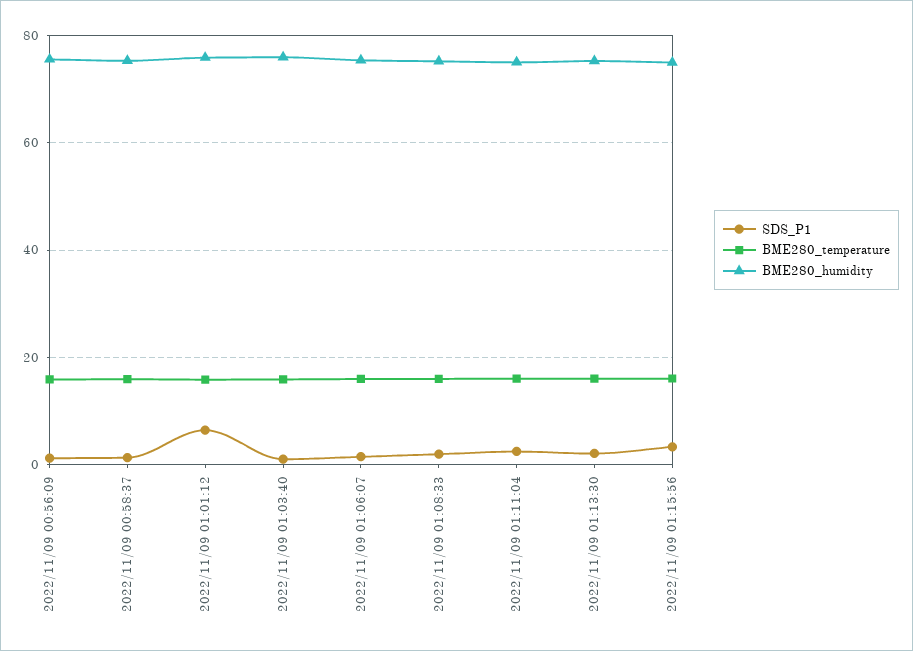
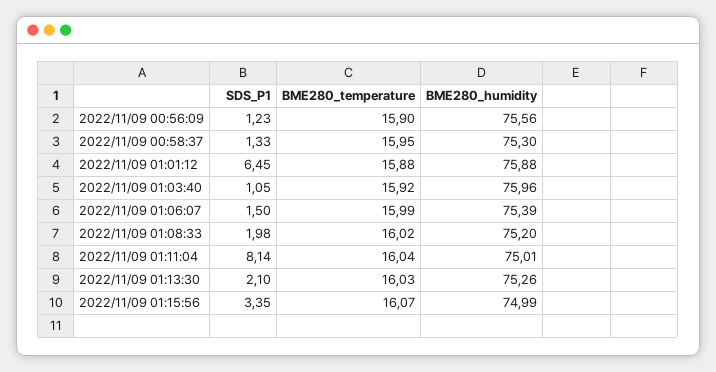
SDS_P1, 2022/11/09 01:11:04: 2 -> 8.14

